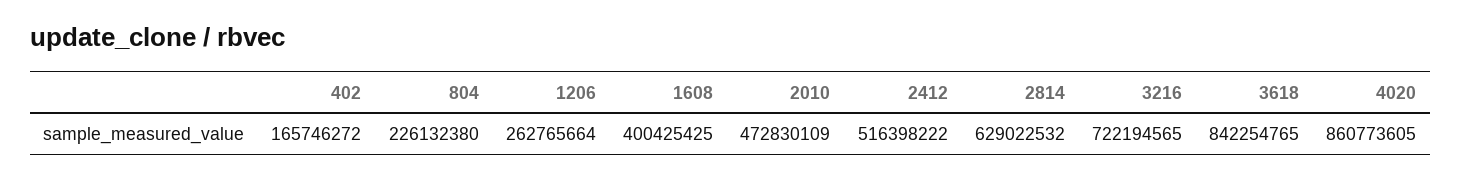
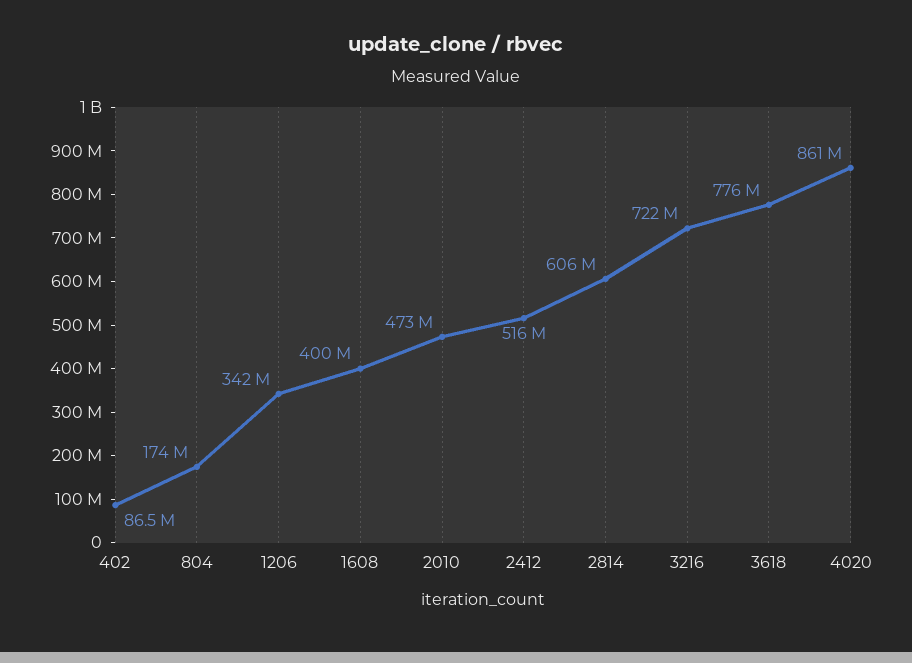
402: 165746272 -> 86500000
804: 226132380 -> 174000000
1206: 262765664 -> 342000000
2814: 629022532 -> 606000000
3618: 842254765 -> 776000000

